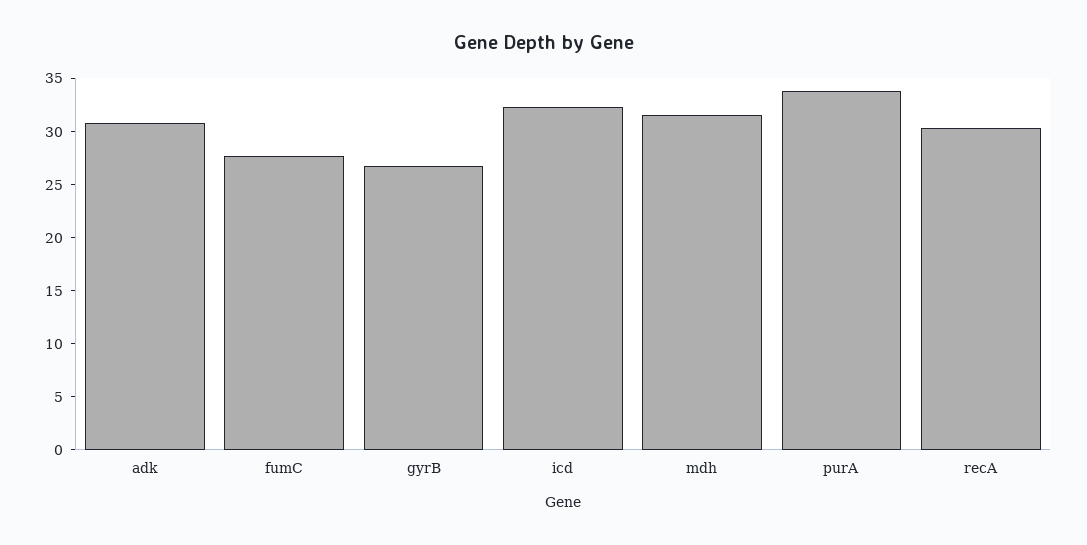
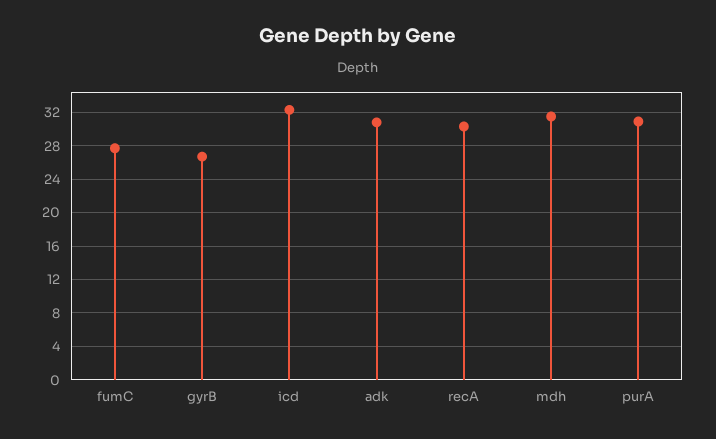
purA: 34 -> 31

